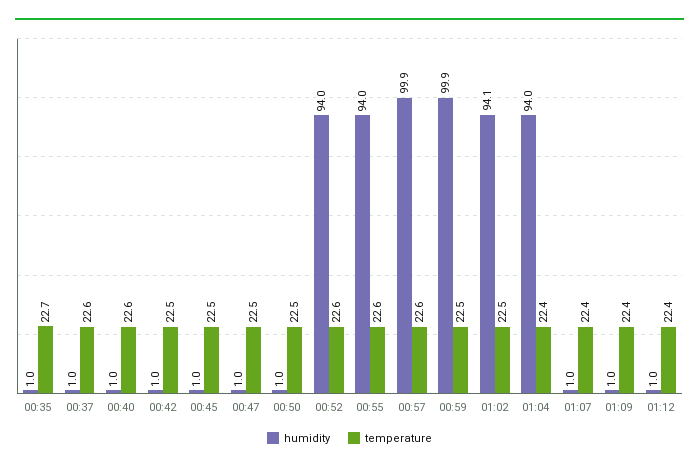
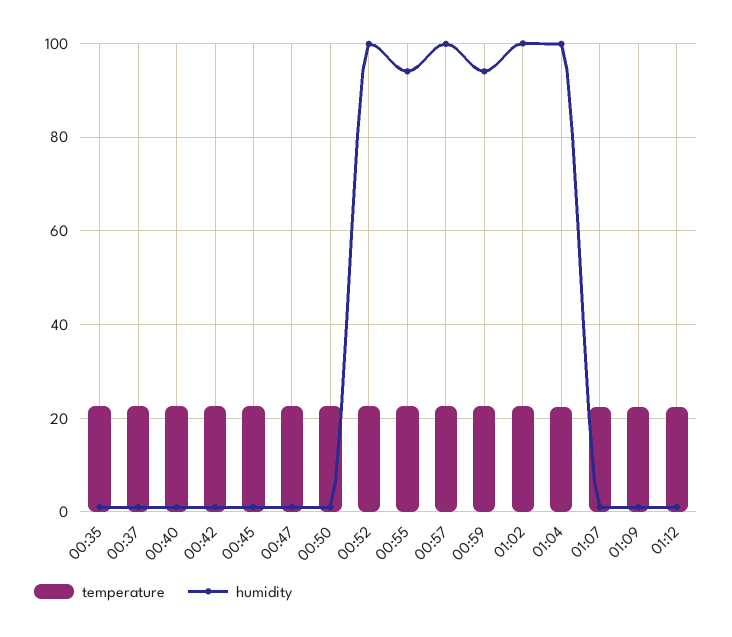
humidity, 00:52: 94 -> 100
humidity, 00:59: 99.9 -> 94
humidity, 01:02: 94.1 -> 100
humidity, 01:04: 94 -> 100

